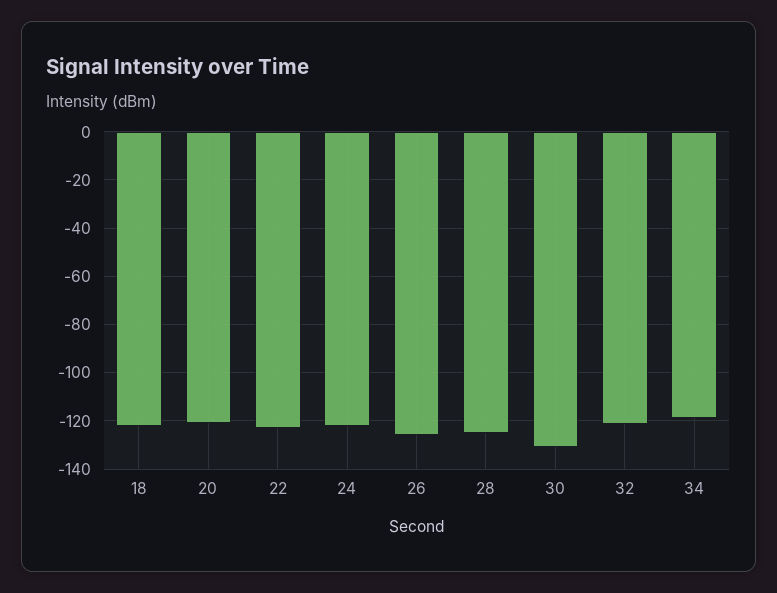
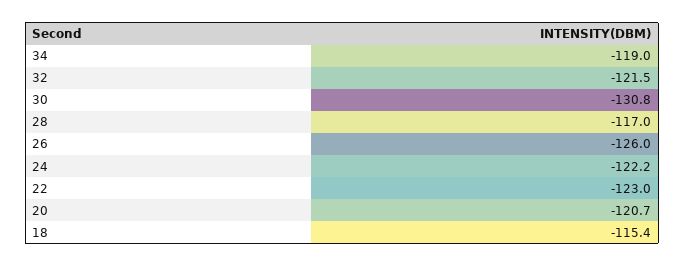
18: -122.5 -> -115.4
28: -125 -> -117

